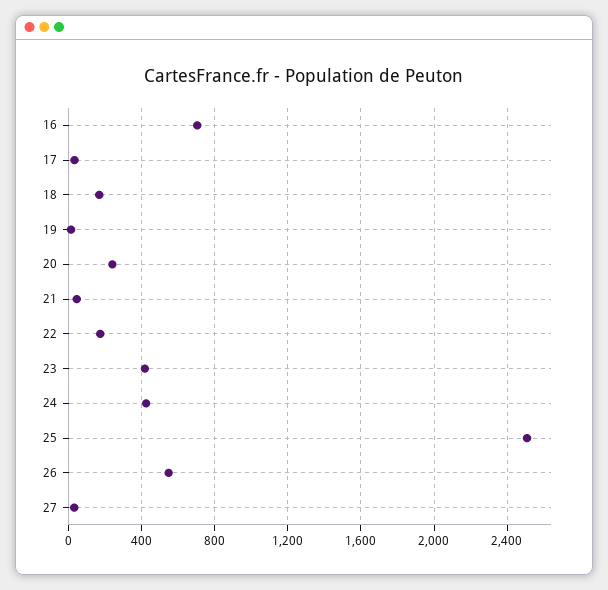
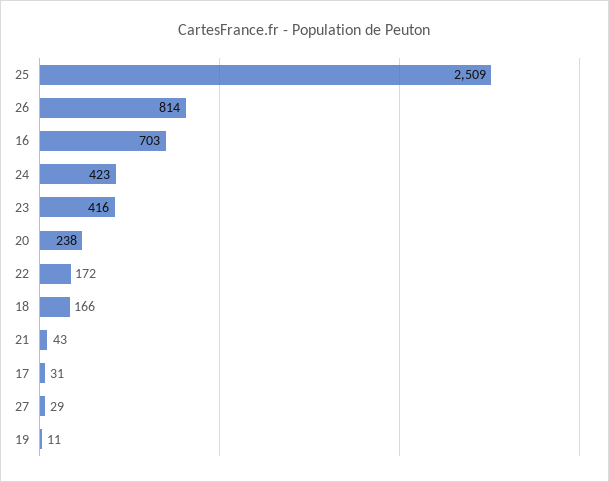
26: 550 -> 814

